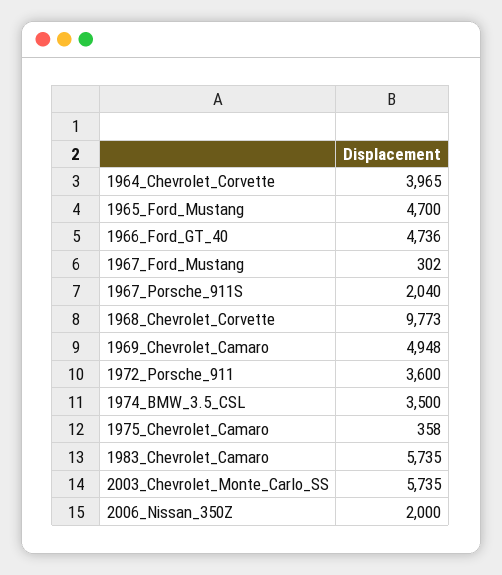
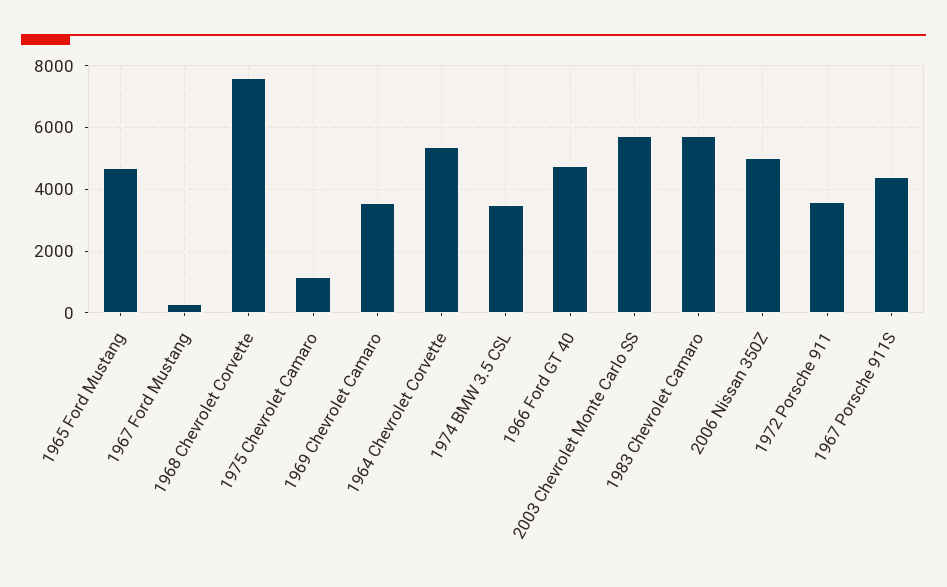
1964_Chevrolet_Corvette: 3965 -> 5400
1967_Porsche_911S: 2040 -> 4400
1968_Chevrolet_Corvette: 9773 -> 7600
1969_Chevrolet_Camaro: 4948 -> 3600
1975_Chevrolet_Camaro: 358 -> 1200
2006_Nissan_350Z: 2000 -> 5000

